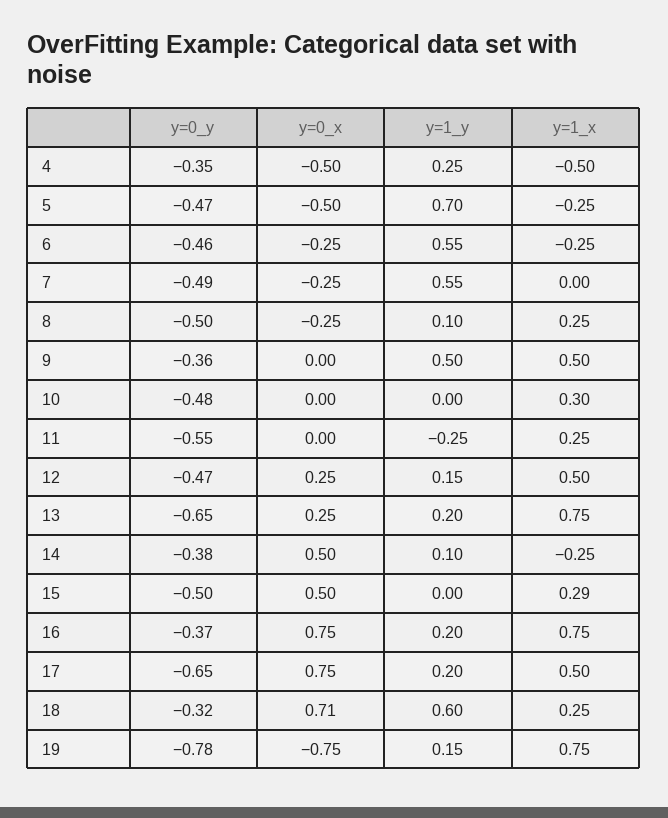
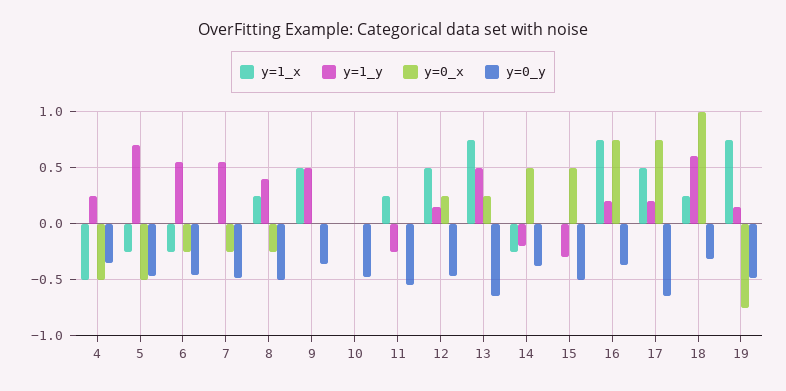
y=1_y, 8: 0.1 -> 0.4
y=1_x, 10: 0.3 -> 0
y=1_y, 13: 0.2 -> 0.5
y=1_y, 14: 0.1 -> -0.2
y=1_y, 15: 0 -> -0.3
y=1_x, 15: 0.29 -> 0
y=0_x, 18: 0.71 -> 1
y=0_y, 19: -0.78 -> -0.5

